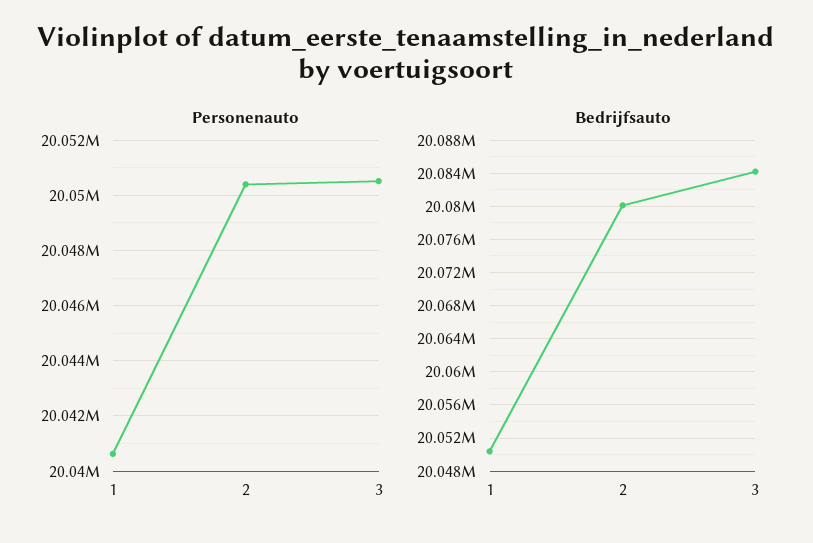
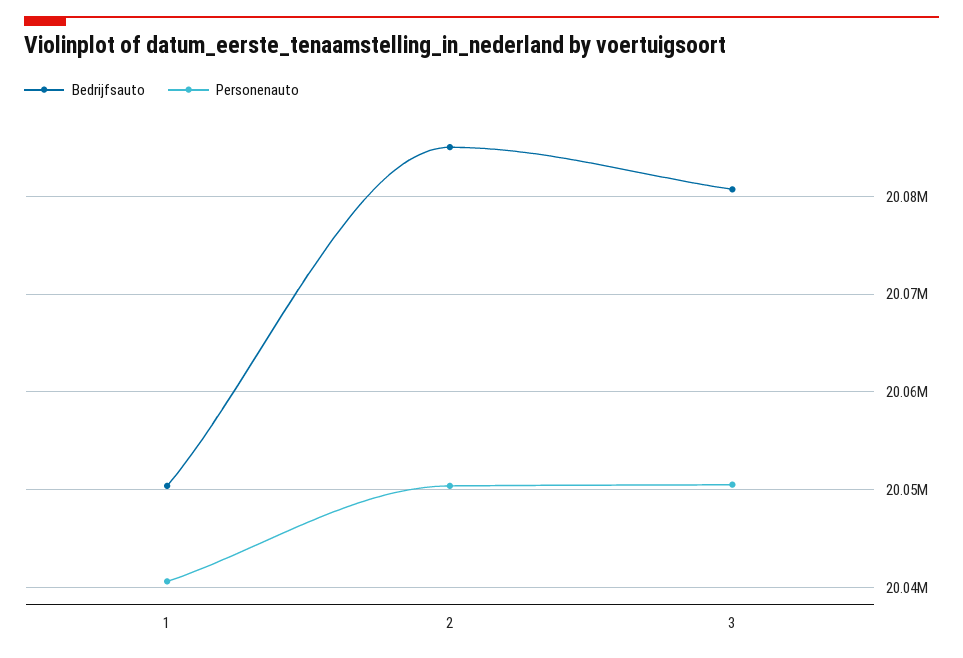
Bedrijfsauto, 2: 20080000 -> 20085000
Bedrijfsauto, 3: 20084000 -> 20081000

